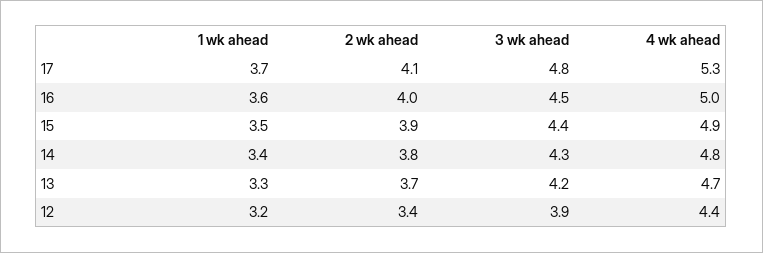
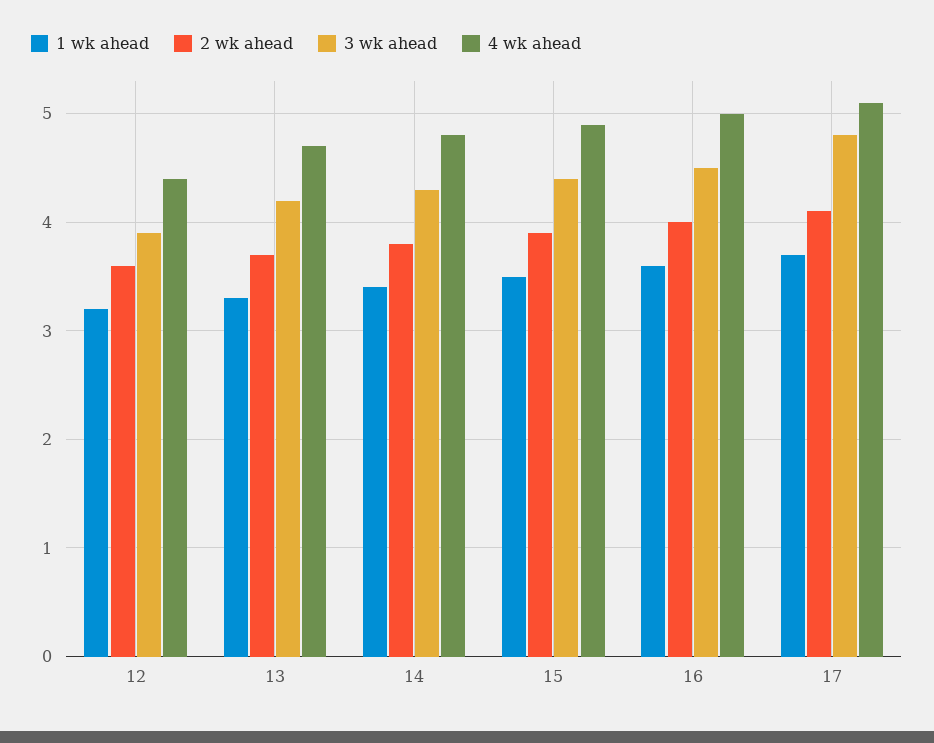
4 wk ahead, 17: 5.3 -> 5.1
2 wk ahead, 12: 3.4 -> 3.6

